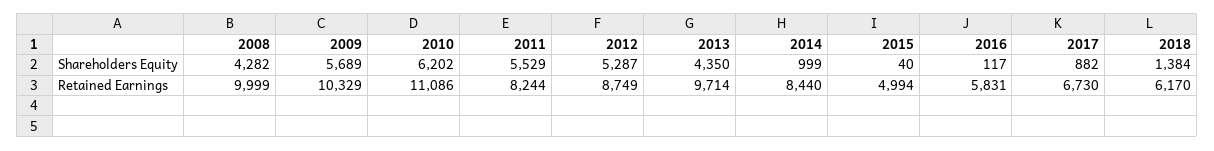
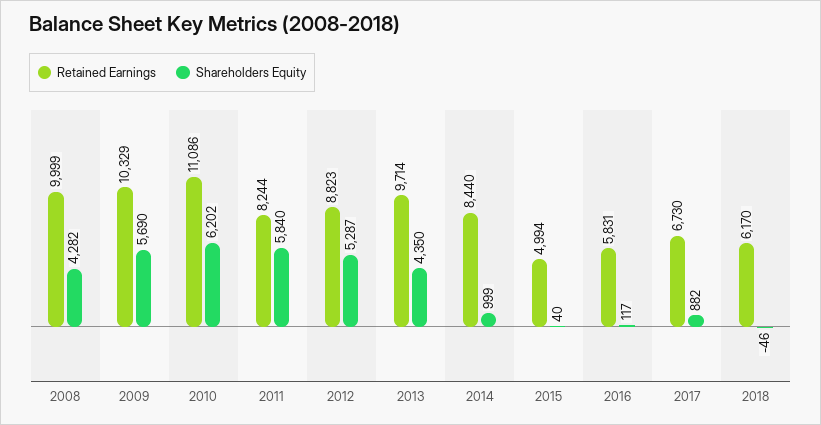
Shareholders Equity, 2009: 5689 -> 5690
Shareholders Equity, 2011: 5529 -> 5840
Shareholders Equity, 2018: 1384 -> -46
Retained Earnings, 2012: 8749 -> 8823

